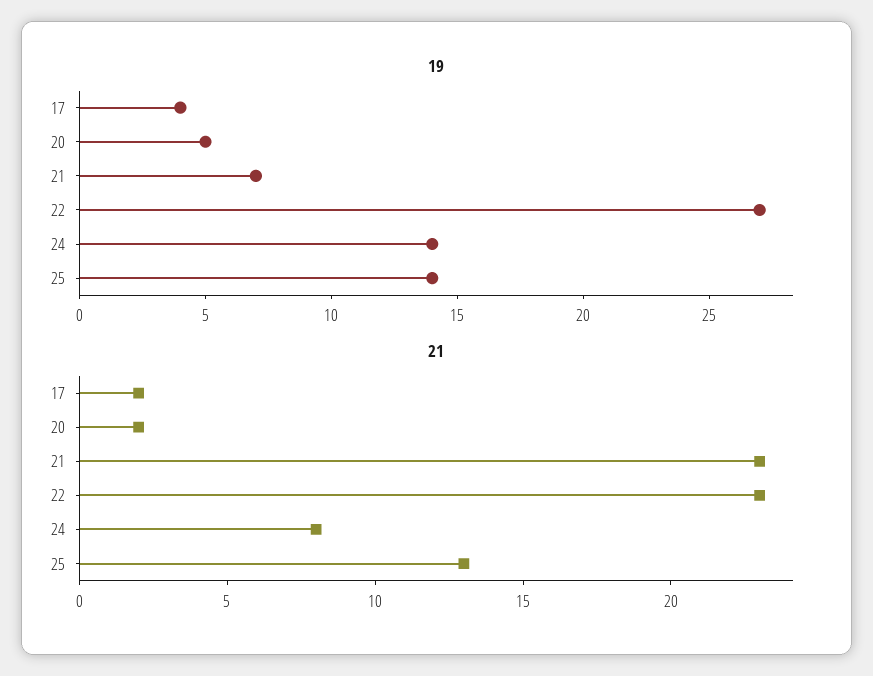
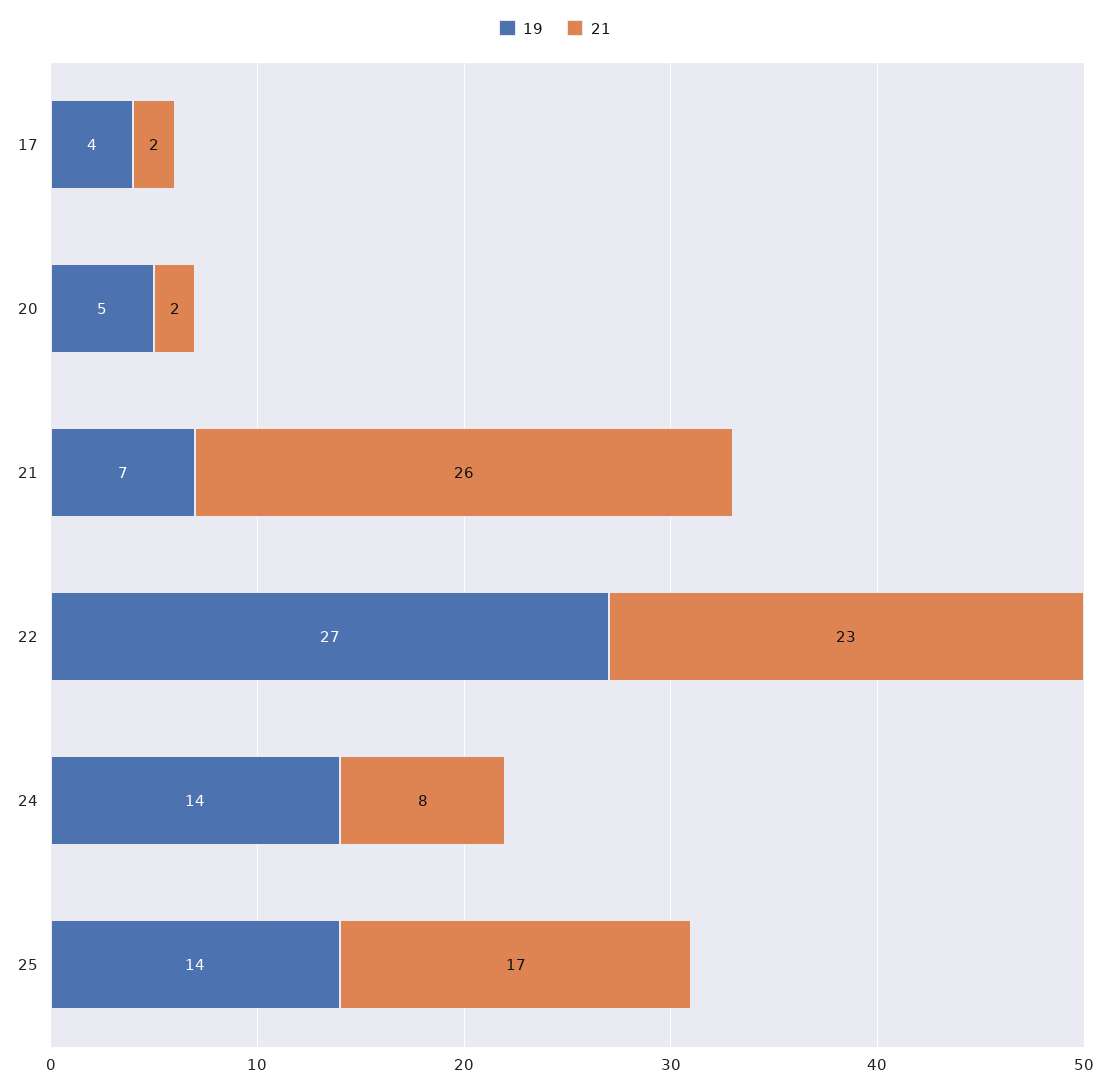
21, 21: 23 -> 26
21, 25: 13 -> 17

